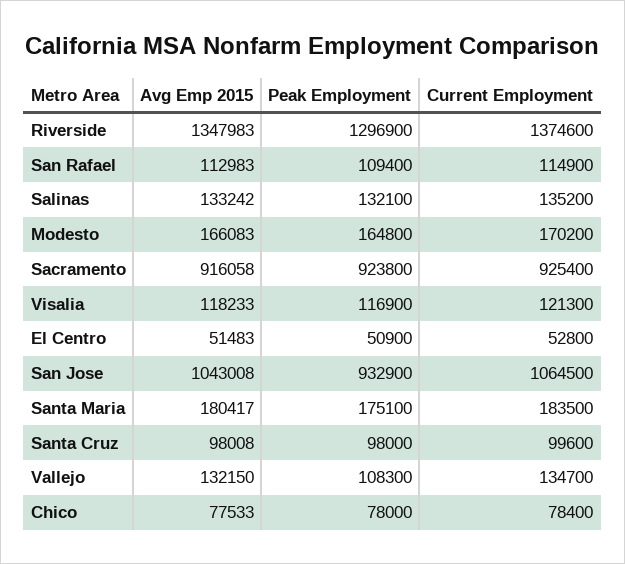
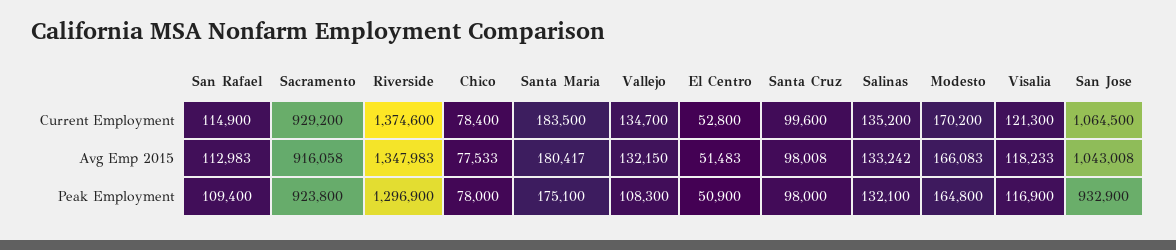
Current Employment, Sacramento: 925400 -> 929200

